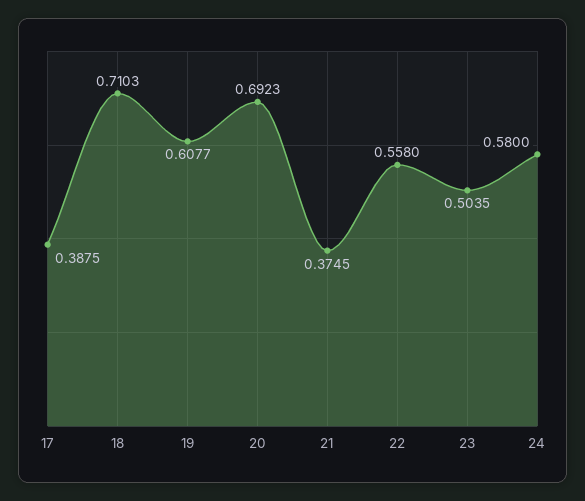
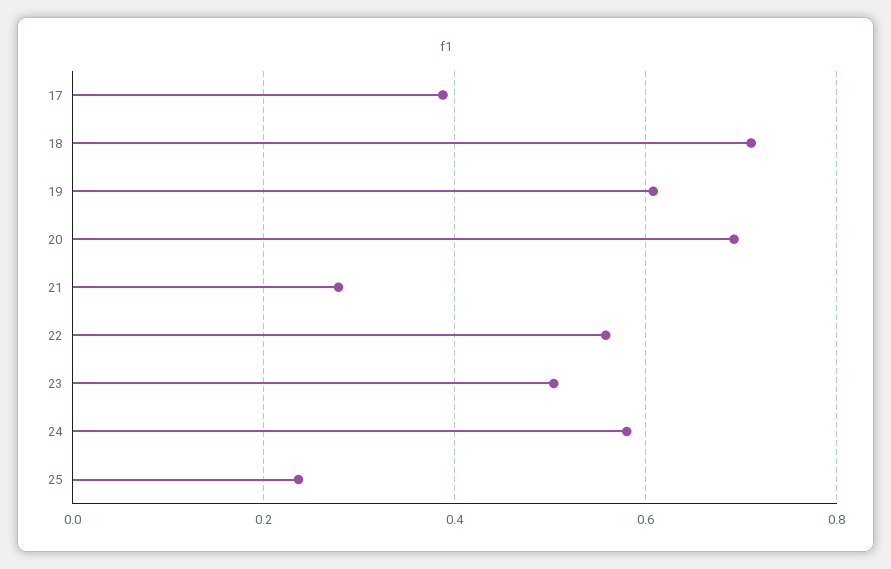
21: 0.3745 -> 0.28
25: none -> 0.24

